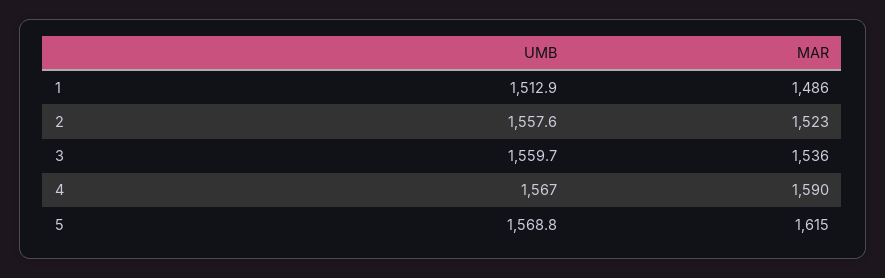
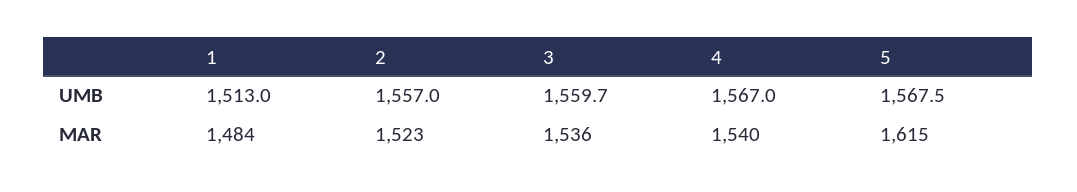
UMB, 1: 1512.9 -> 1513
MAR, 1: 1486 -> 1484
UMB, 2: 1557.6 -> 1557
MAR, 4: 1590 -> 1540
UMB, 5: 1568.8 -> 1567.5

